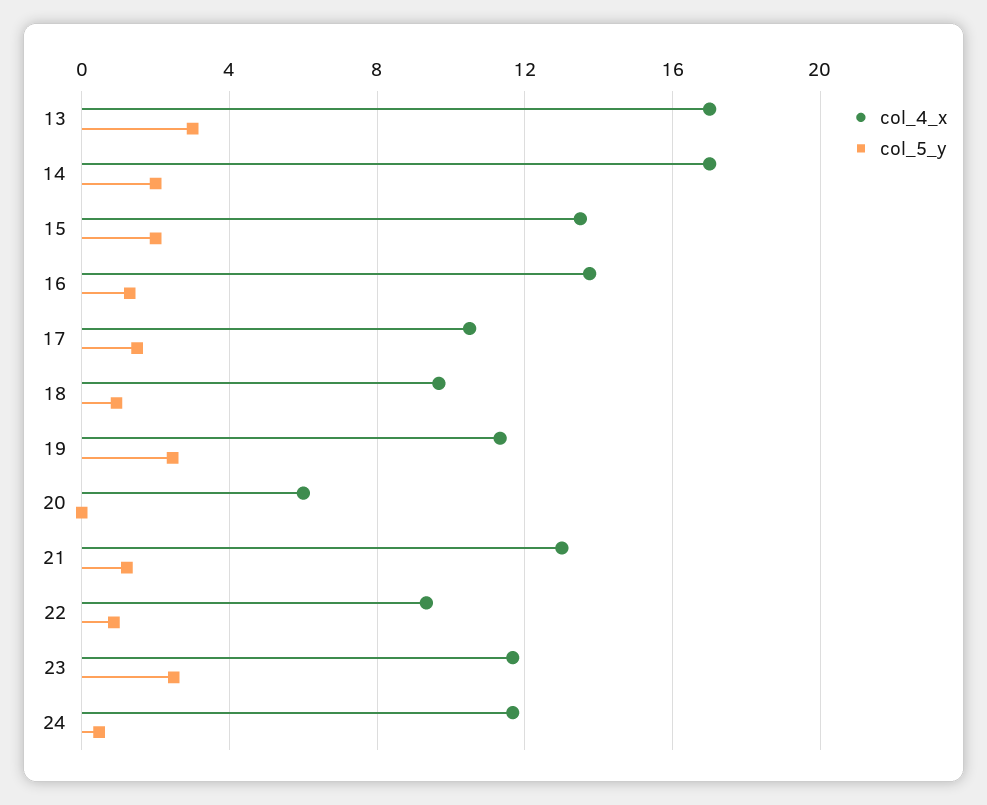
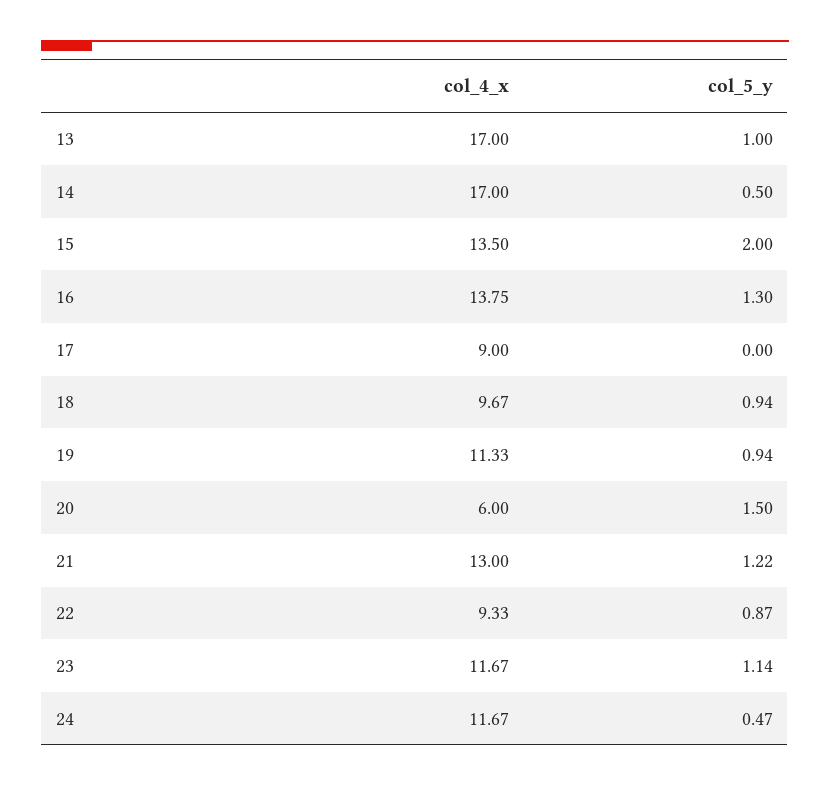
col_5_y, 13: 3 -> 1
col_5_y, 14: 2 -> 0.5
col_4_x, 17: 10.5 -> 9
col_5_y, 17: 1.5 -> 0
col_5_y, 19: 2.5 -> 0.94
col_5_y, 20: 0 -> 1.5
col_5_y, 23: 2.5 -> 1.14

